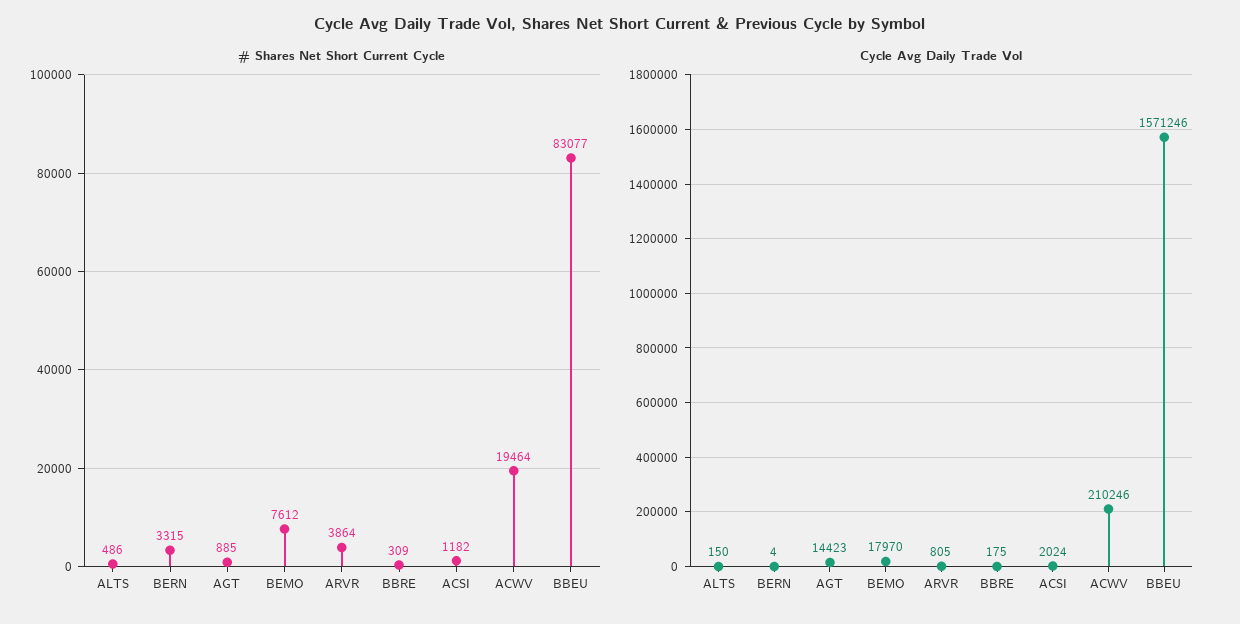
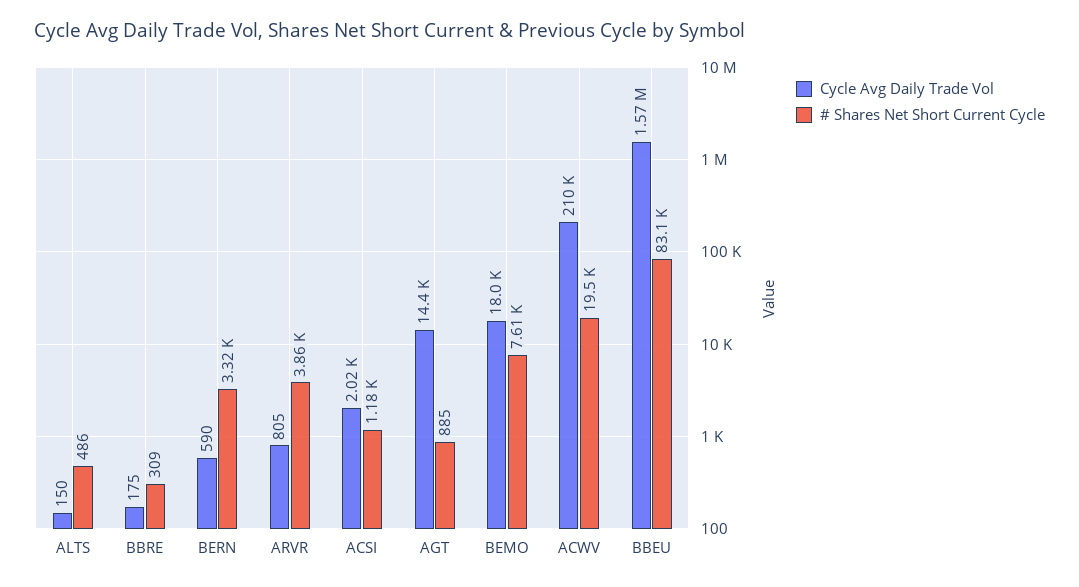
Cycle Avg Daily Trade Vol, BERN: 4 -> 590

